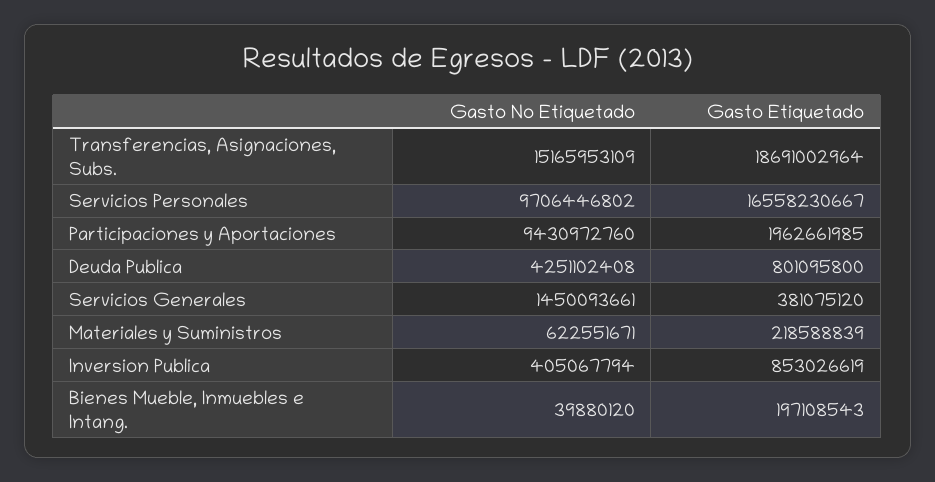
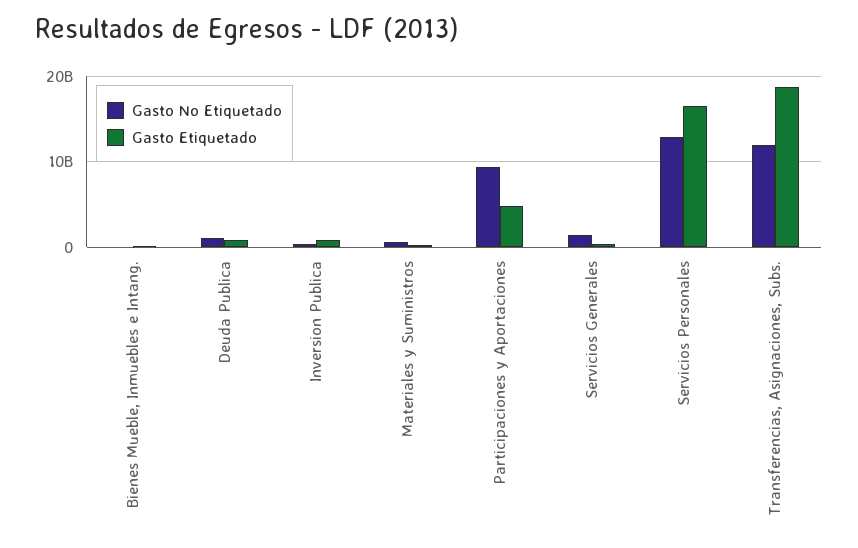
Gasto No Etiquetado, Transferencias, Asignaciones, Subs.: 15165953109 -> 12000000000
Gasto No Etiquetado, Servicios Personales: 9706446802 -> 13000000000
Gasto Etiquetado, Participaciones y Aportaciones: 1962661985 -> 5000000000
Gasto No Etiquetado, Deuda Publica: 4251102408 -> 1000000000

